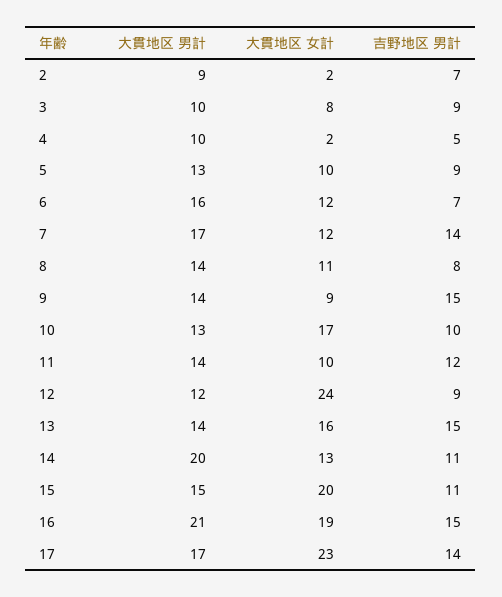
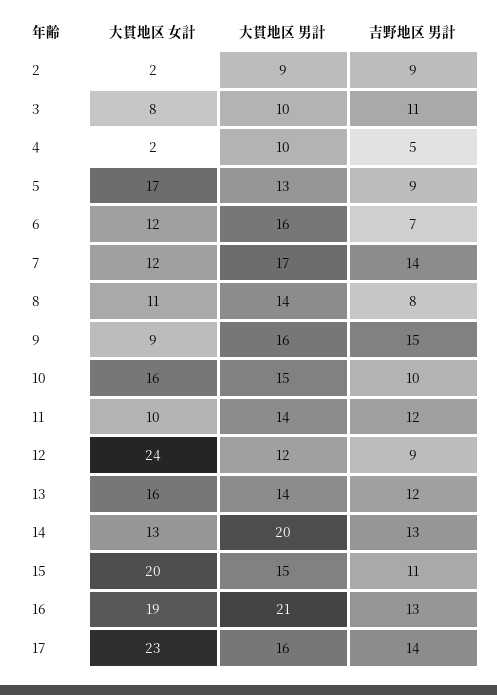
吉野地区 男計, 2: 7 -> 9
吉野地区 男計, 3: 9 -> 11
大貫地区 女計, 5: 10 -> 17
大貫地区 男計, 9: 14 -> 16
大貫地区 男計, 10: 13 -> 15
大貫地区 女計, 10: 17 -> 16
吉野地区 男計, 13: 15 -> 12
吉野地区 男計, 14: 11 -> 13
吉野地区 男計, 16: 15 -> 13
大貫地区 男計, 17: 17 -> 16

